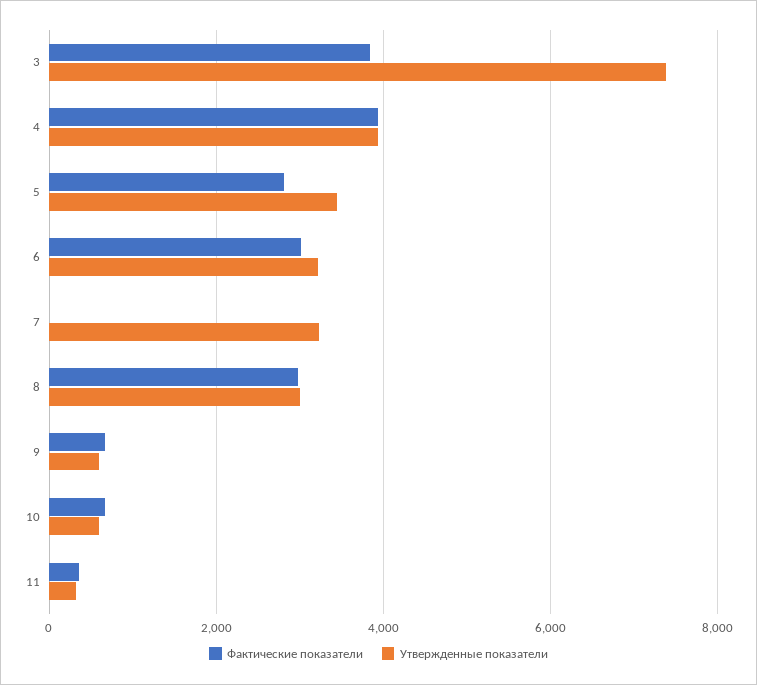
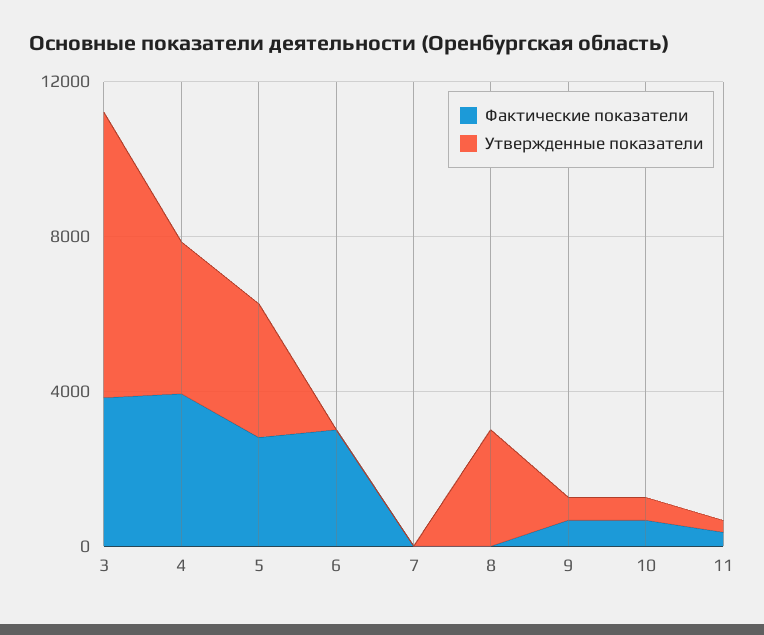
Утвержденные показатели, 6: 3200 -> 0
Утвержденные показатели, 7: 3200 -> 0
Фактические показатели, 8: 3000 -> 0

